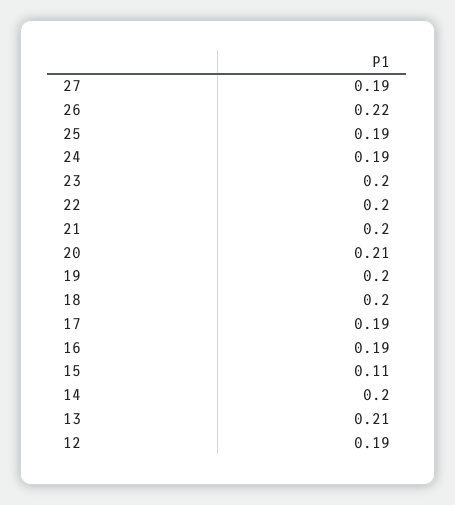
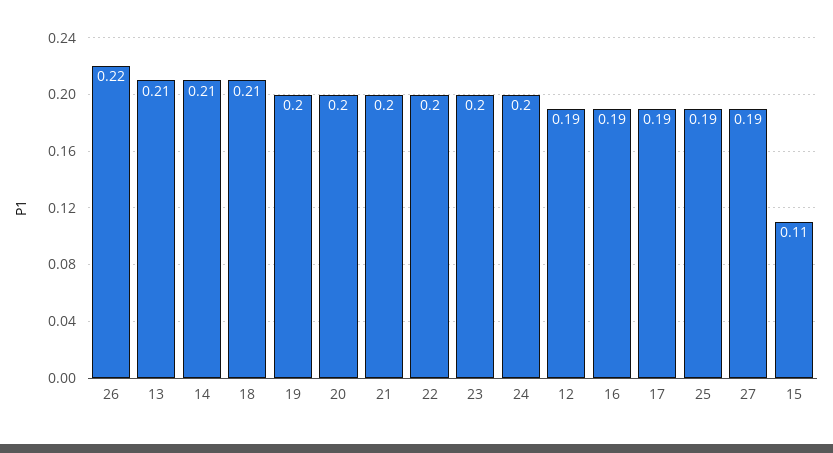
24: 0.19 -> 0.2
20: 0.21 -> 0.2
18: 0.2 -> 0.21
14: 0.2 -> 0.21

